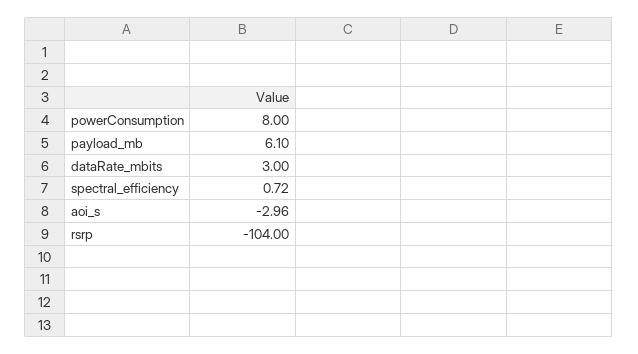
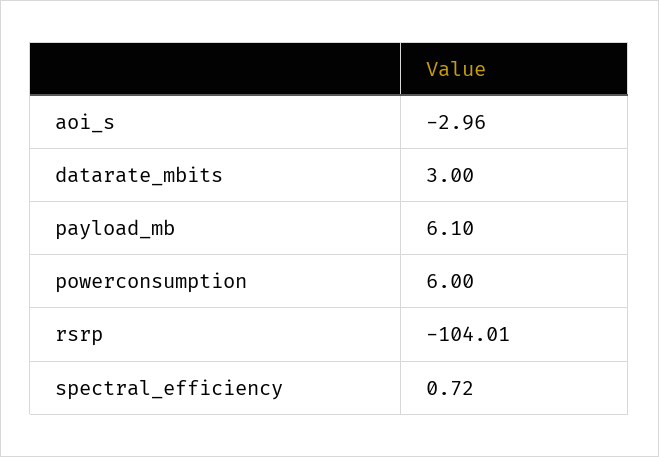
powerConsumption: 8 -> 6
rsrp: -104 -> -104.01

